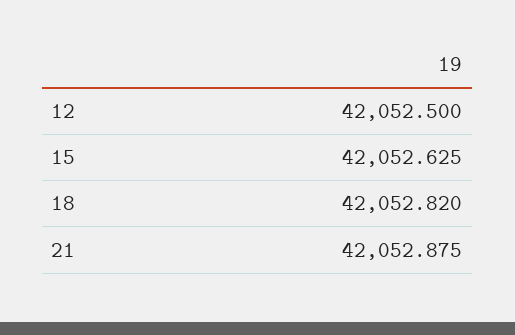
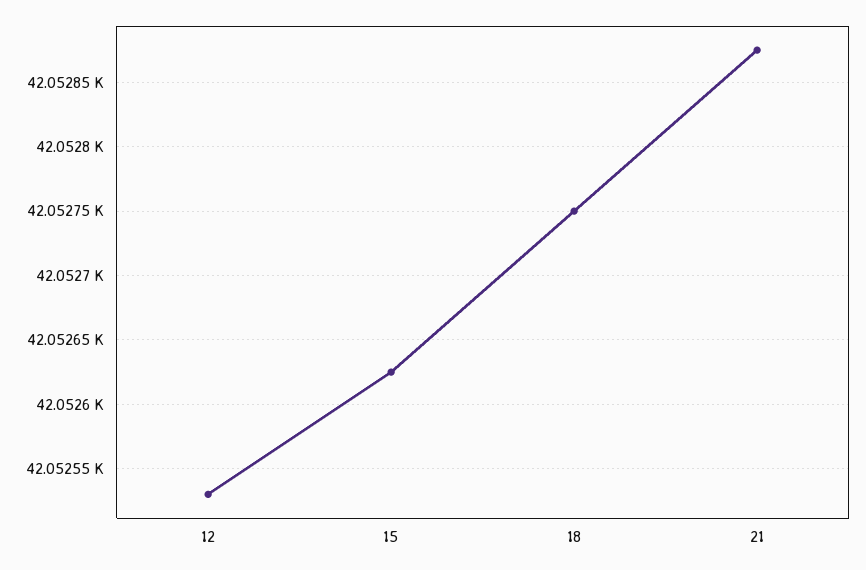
12: 42052.5 -> 42052.53
18: 42052.82 -> 42052.75

